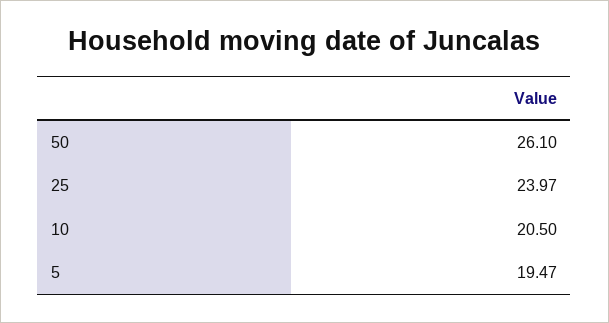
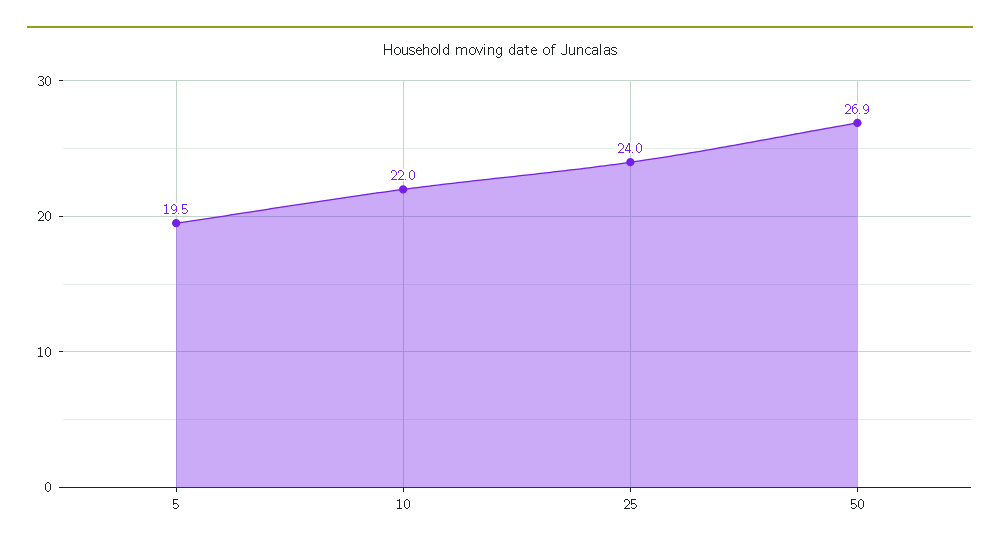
50: 26.1 -> 26.9
10: 20.5 -> 22

